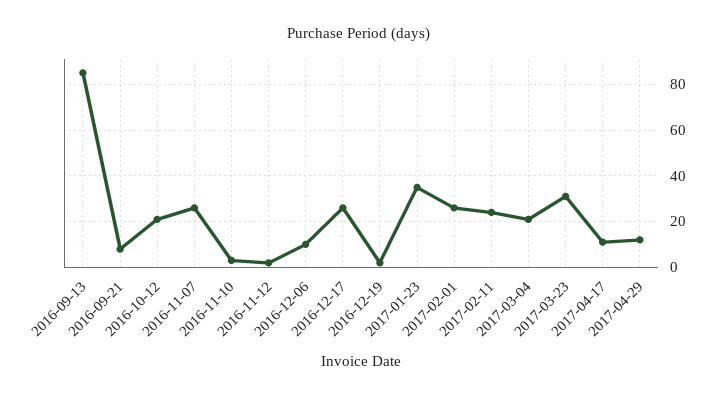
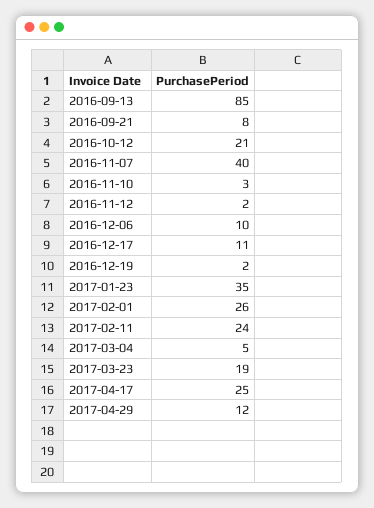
2016-11-07: 25 -> 40
2016-12-17: 25 -> 11
2017-03-04: 20 -> 5
2017-03-23: 30 -> 19
2017-04-17: 10 -> 25

